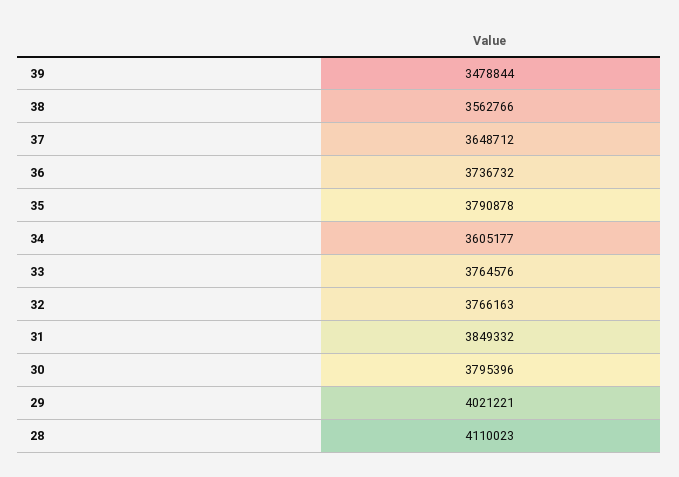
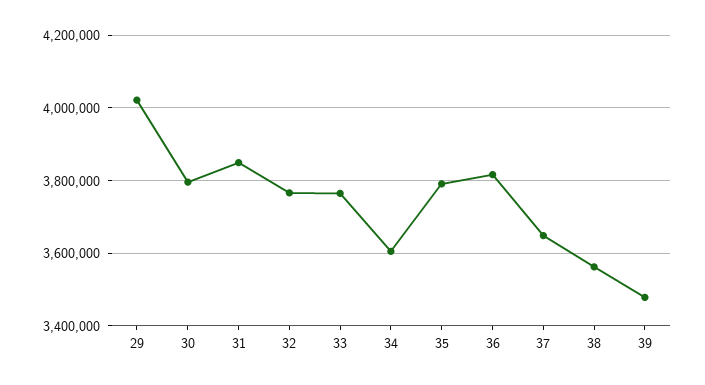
36: 3736732 -> 3820000
28: 4110023 -> none

